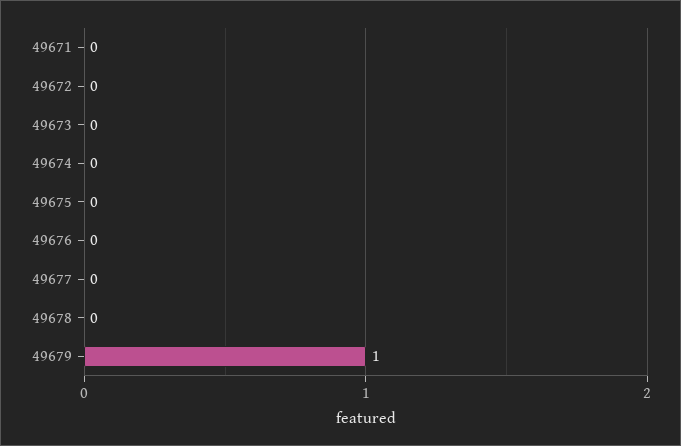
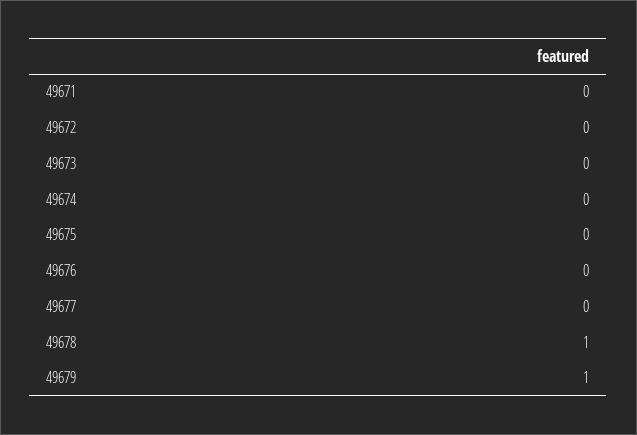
49678: 0 -> 1

